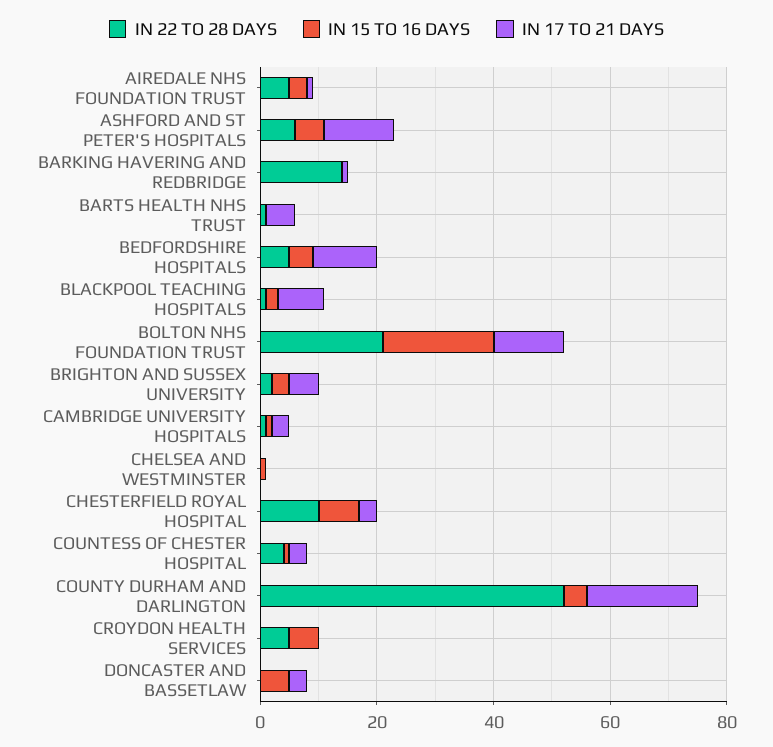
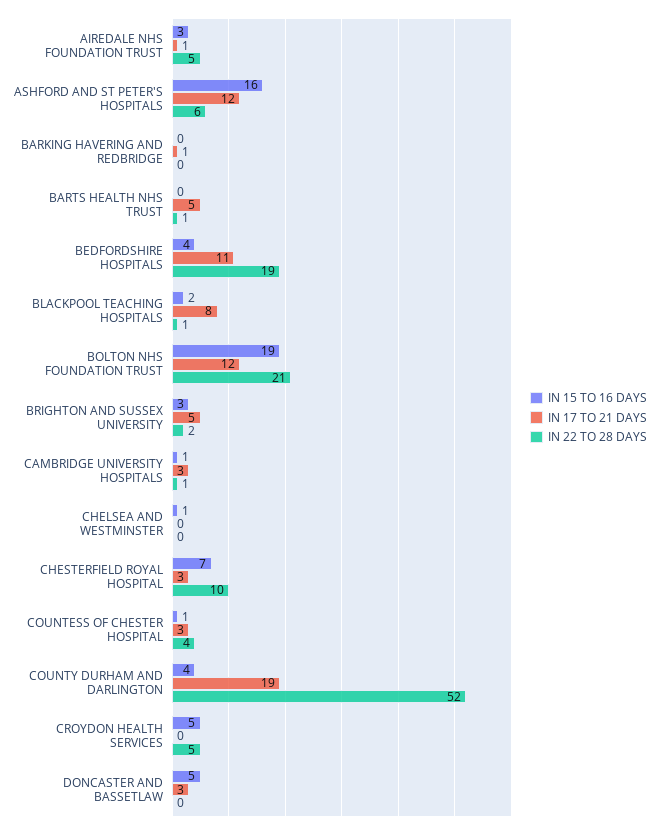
IN 15 TO 16 DAYS, ASHFORD AND ST PETER'S HOSPITALS: 5 -> 16
IN 22 TO 28 DAYS, BARKING HAVERING AND REDBRIDGE: 15 -> 0
IN 22 TO 28 DAYS, BEDFORDSHIRE HOSPITALS: 5 -> 19

